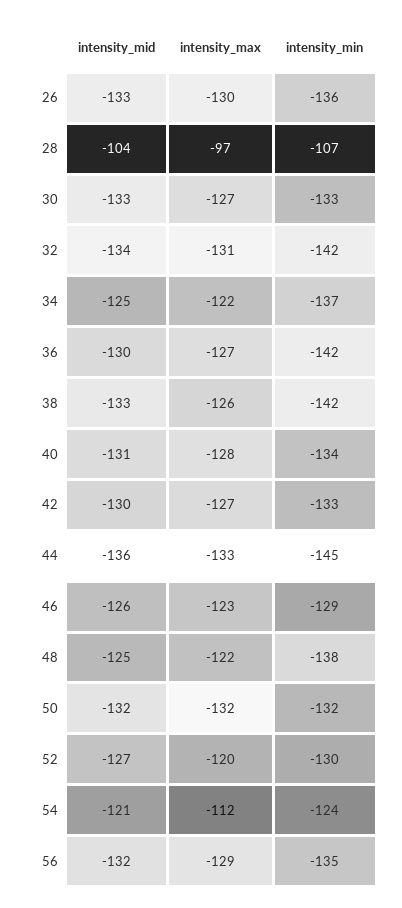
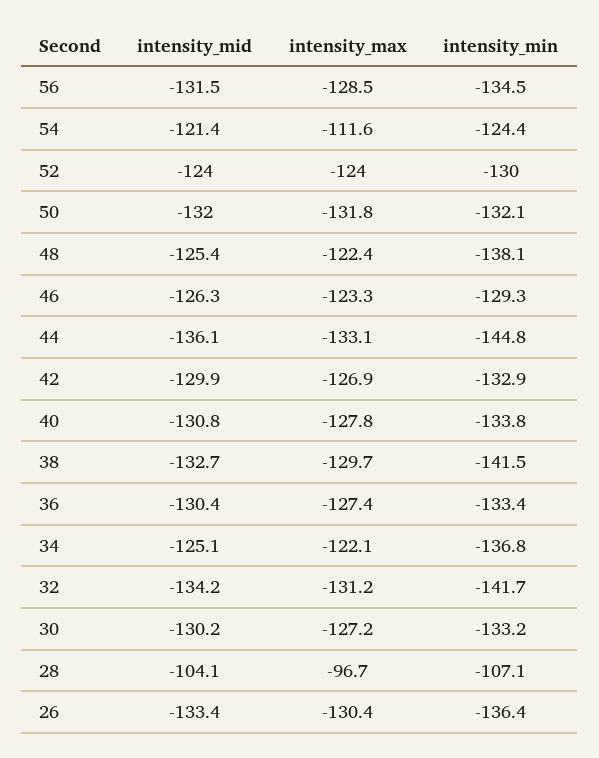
intensity_mid, 30: -133 -> -130.2
intensity_min, 36: -142 -> -133.4
intensity_max, 38: -126 -> -129.7
intensity_mid, 52: -127 -> -124
intensity_max, 52: -120 -> -124

